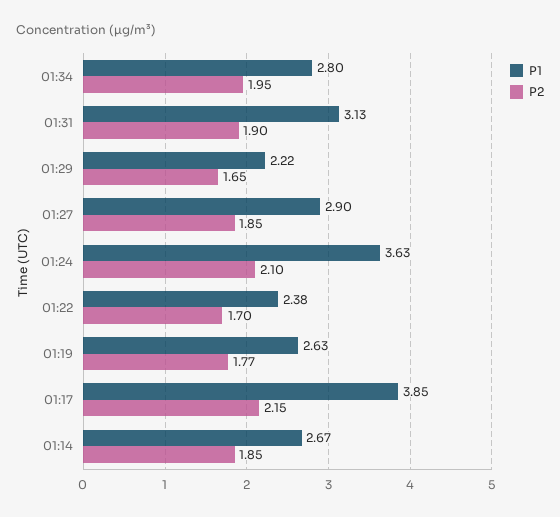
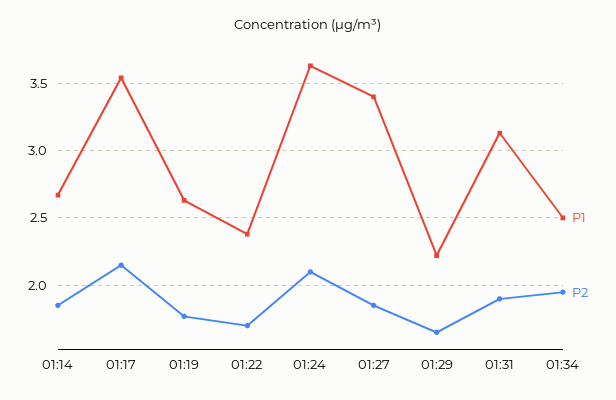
P1, 01:34: 2.8 -> 2.5
P1, 01:27: 2.9 -> 3.4
P1, 01:17: 3.85 -> 3.55

